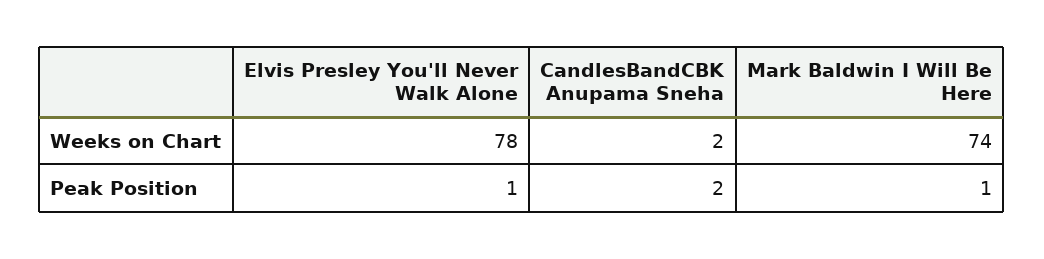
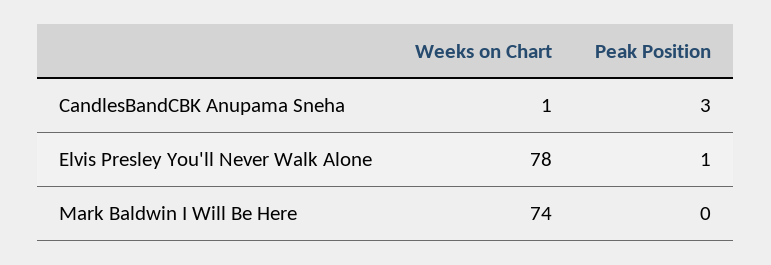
CandlesBandCBK Anupama Sneha, Weeks on Chart: 2 -> 1
CandlesBandCBK Anupama Sneha, Peak Position: 2 -> 3
Mark Baldwin I Will Be Here, Peak Position: 1 -> 0

